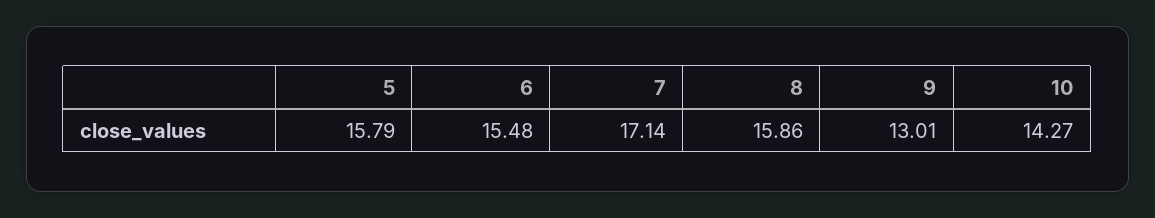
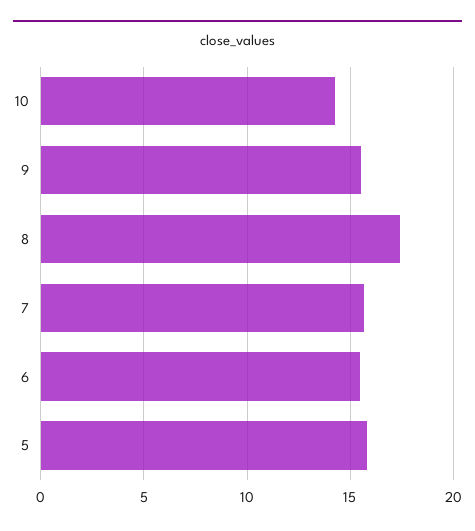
7: 17.14 -> 15.5
8: 15.86 -> 17.5
9: 13.01 -> 15.5

